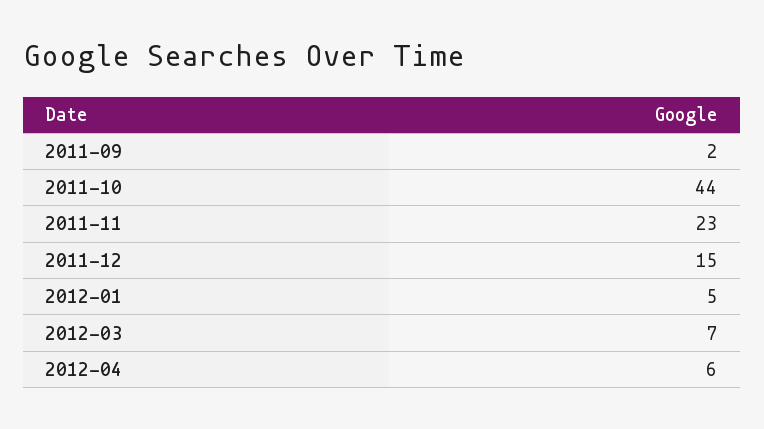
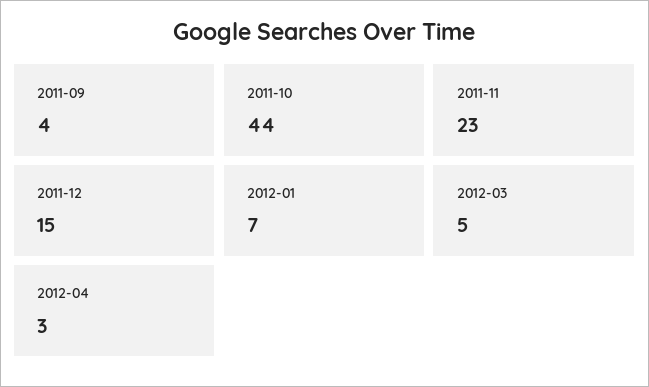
2011-09: 2 -> 4
2012-01: 5 -> 7
2012-03: 7 -> 5
2012-04: 6 -> 3

